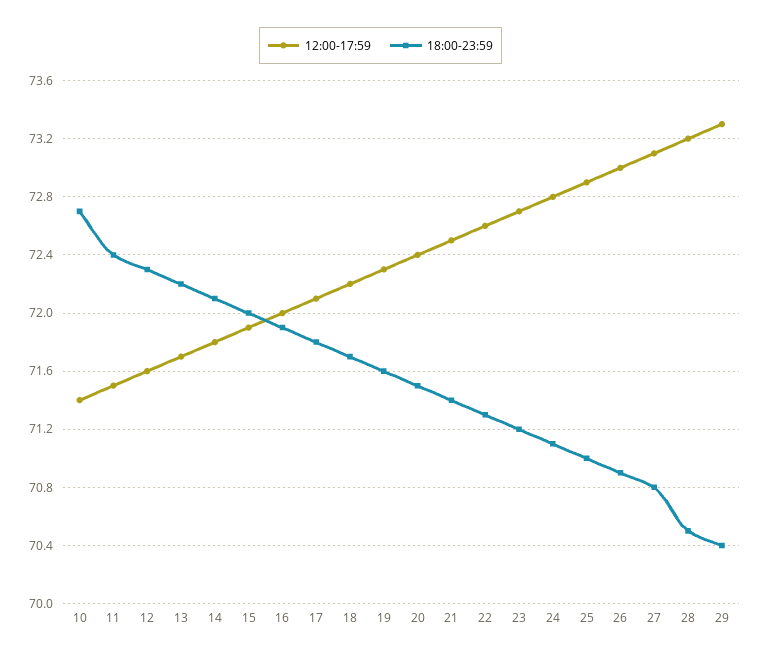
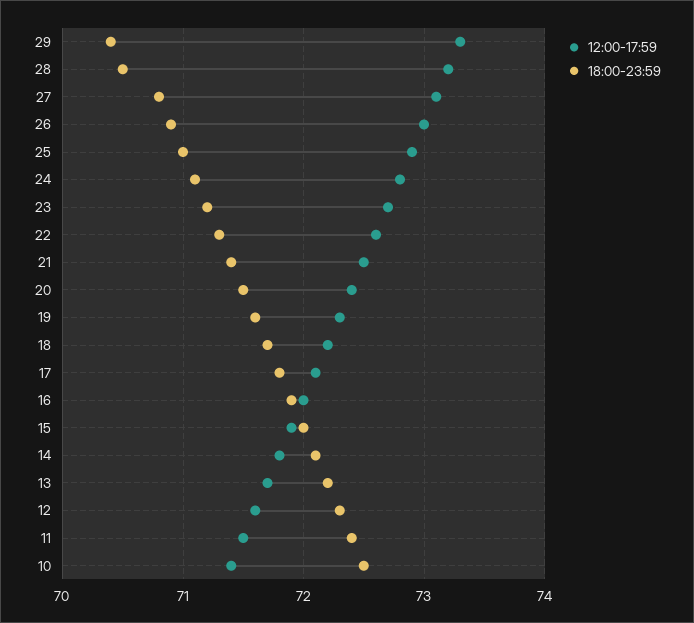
18:00-23:59, 10: 72.7 -> 72.5

